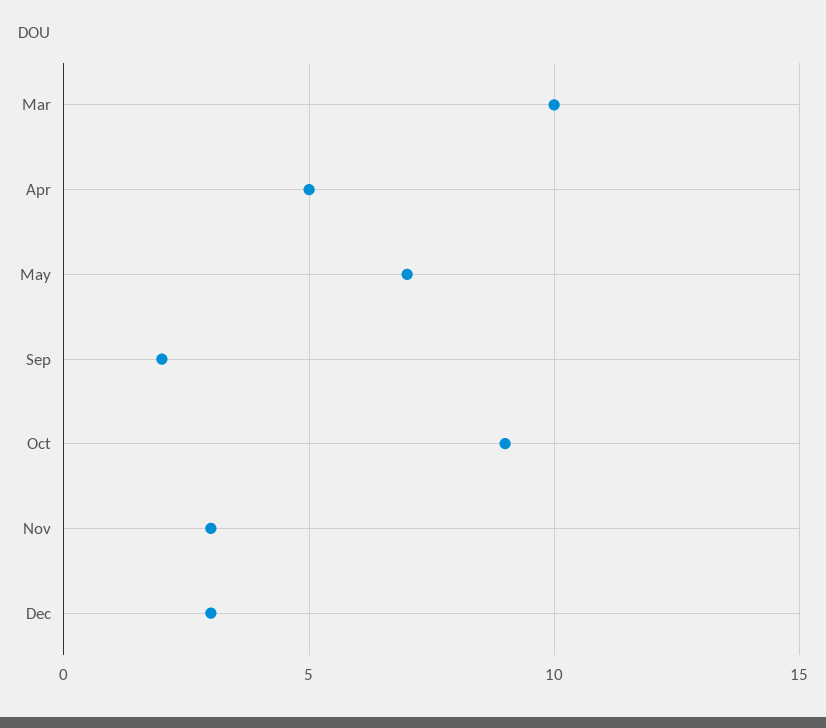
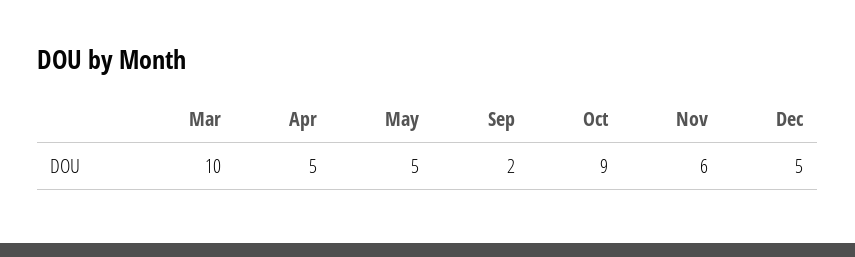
May: 7 -> 5
Nov: 3 -> 6
Dec: 3 -> 5

